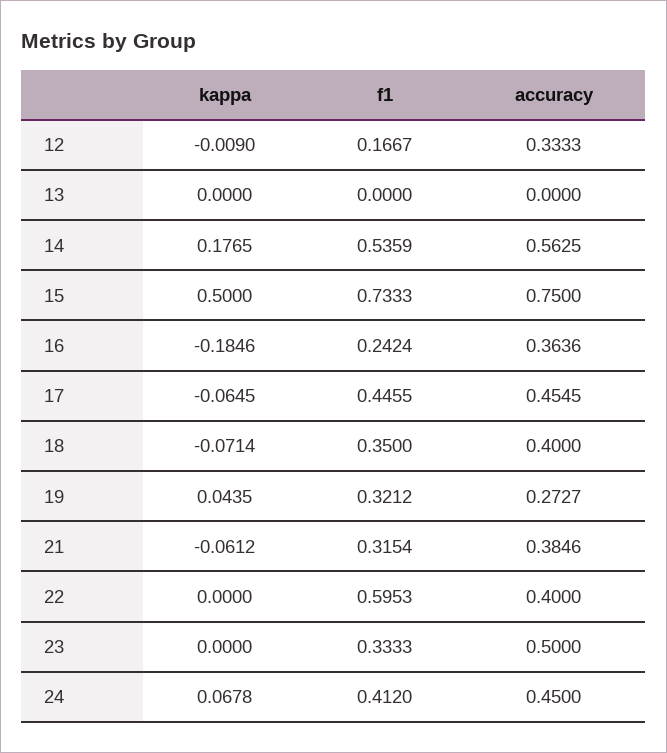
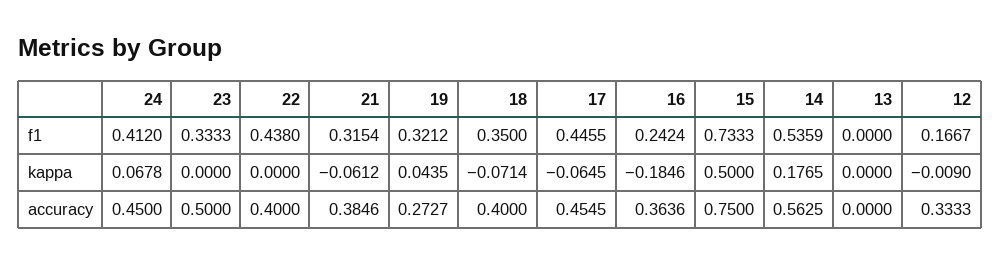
f1, 22: 0.5953 -> 0.438

